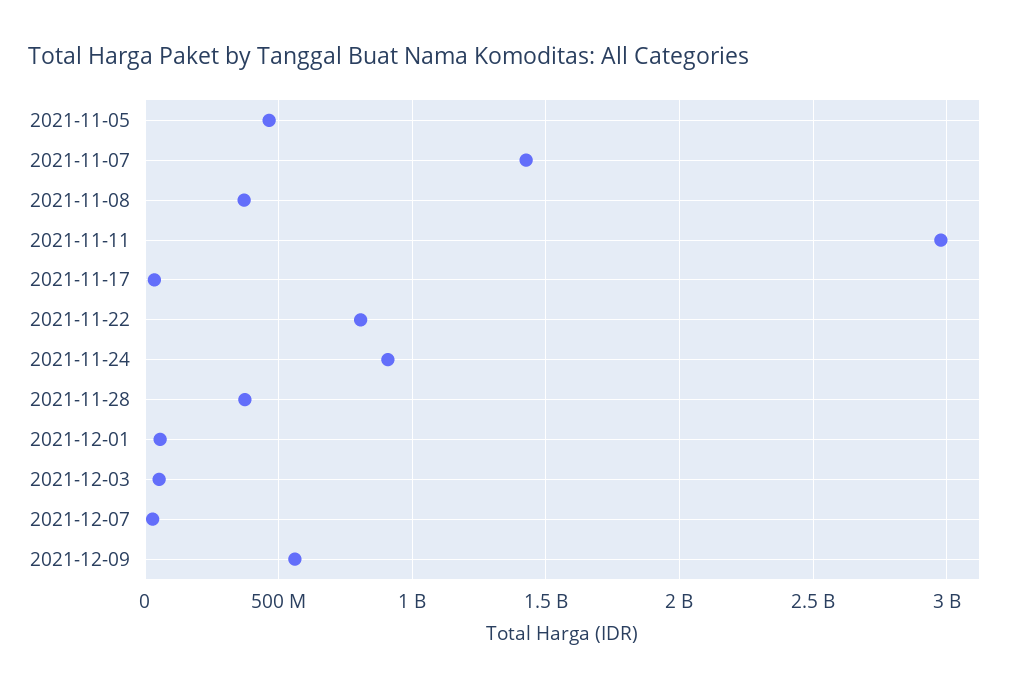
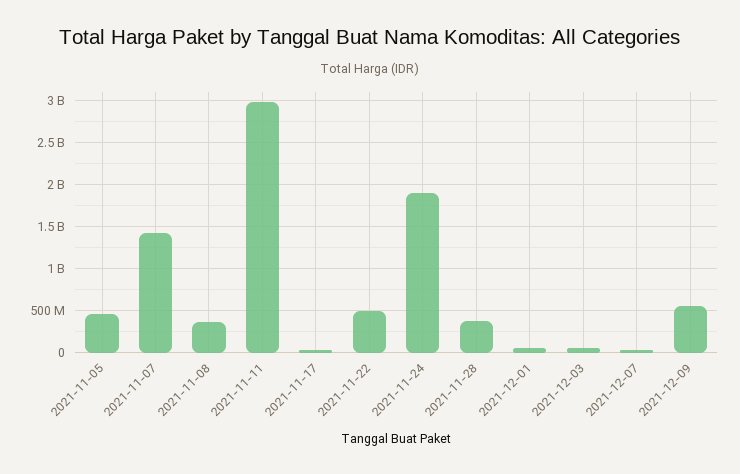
2021-11-22: 800000000 -> 500000000
2021-11-24: 900000000 -> 1900000000

